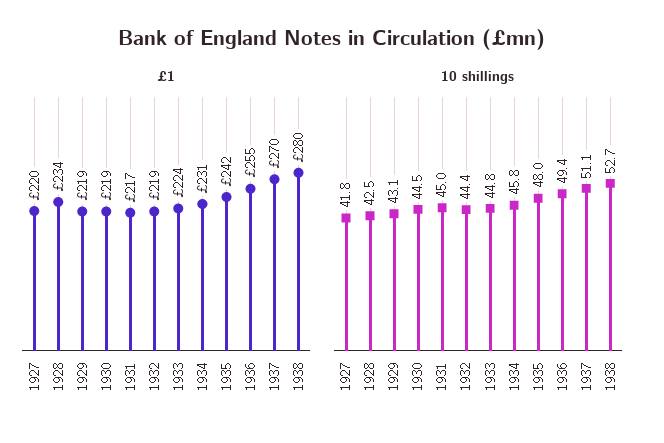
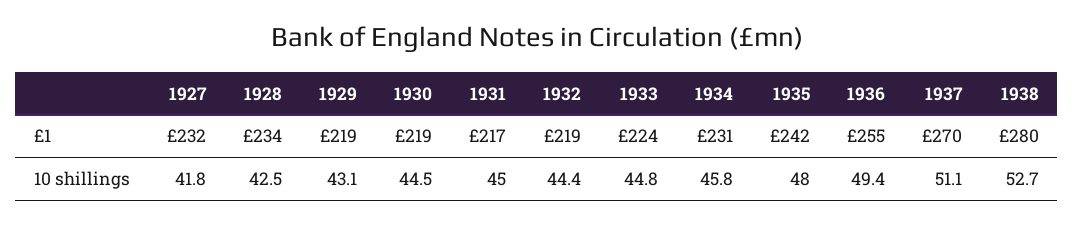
£1, 1927: 220 -> 232

